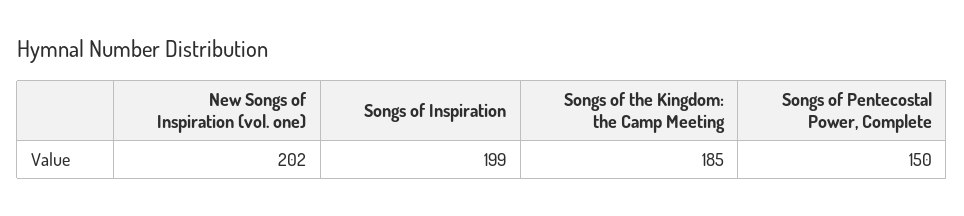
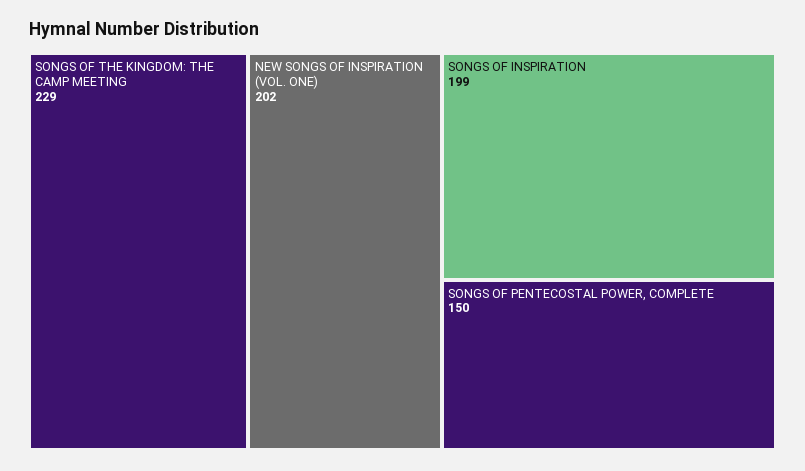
Songs of the Kingdom: the Camp Meeting: 185 -> 229

